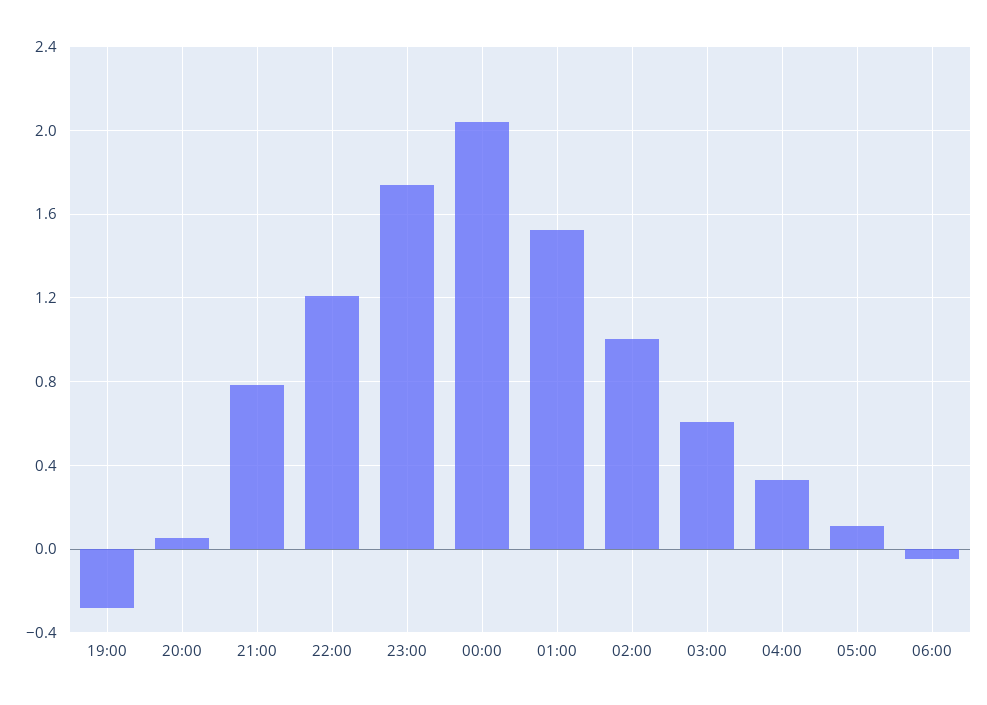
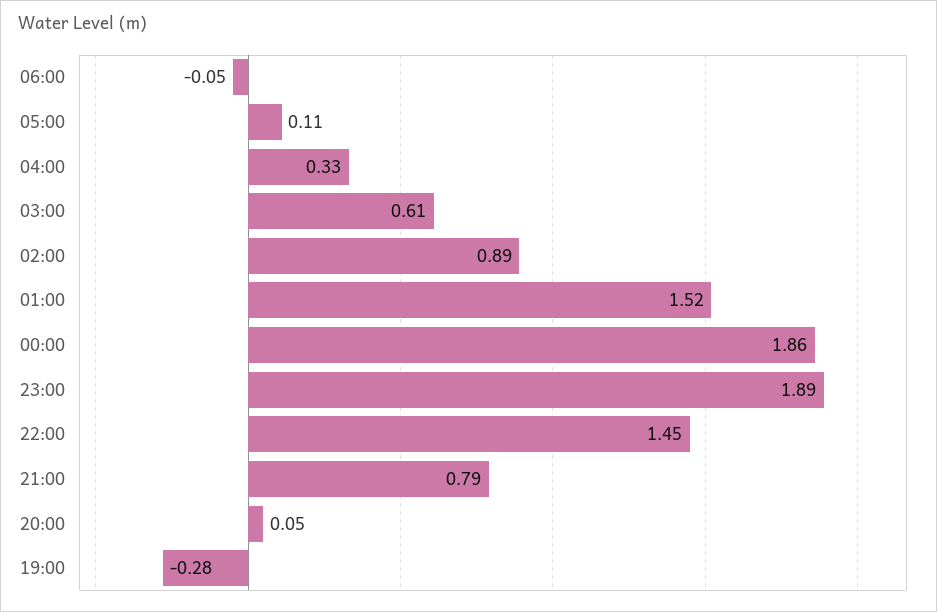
22:00: 1.2 -> 1.45
23:00: 1.75 -> 1.89
00:00: 2.05 -> 1.86
02:00: 1 -> 0.89

